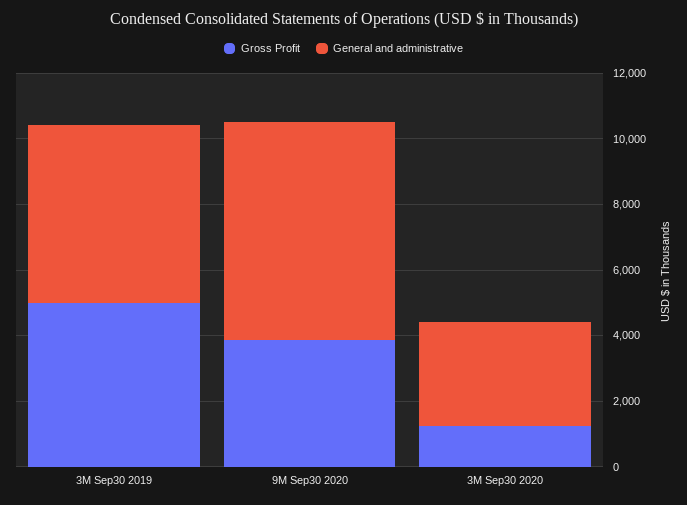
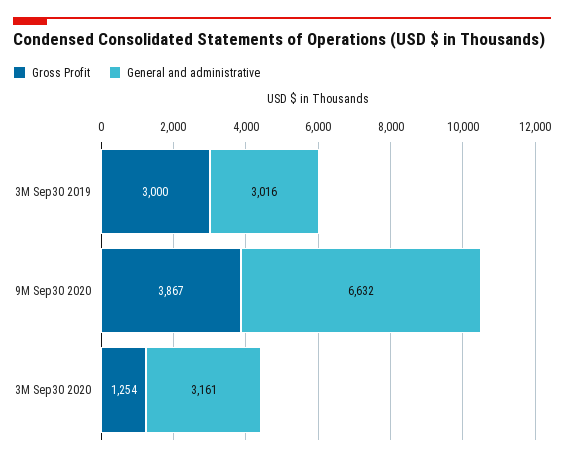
Gross Profit, 3M Sep30 2019: 5000 -> 3000
General and administrative, 3M Sep30 2019: 5500 -> 3016

